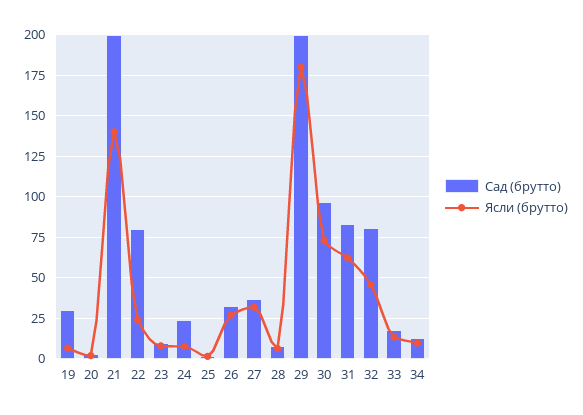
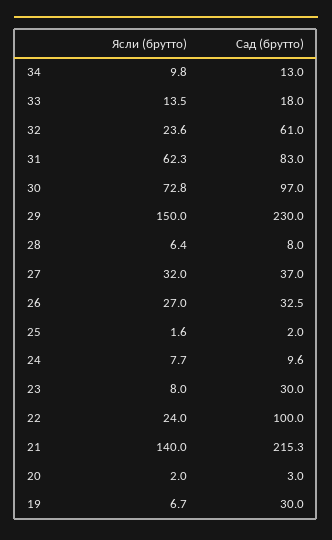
Сад (брутто), 21: 200 -> 215.3
Сад (брутто), 22: 80 -> 100
Сад (брутто), 23: 10 -> 30
Сад (брутто), 24: 25 -> 9.6
Сад (брутто), 29: 200 -> 230
Ясли (брутто), 29: 180 -> 150
Сад (брутто), 32: 80 -> 61
Ясли (брутто), 32: 45 -> 23.6

